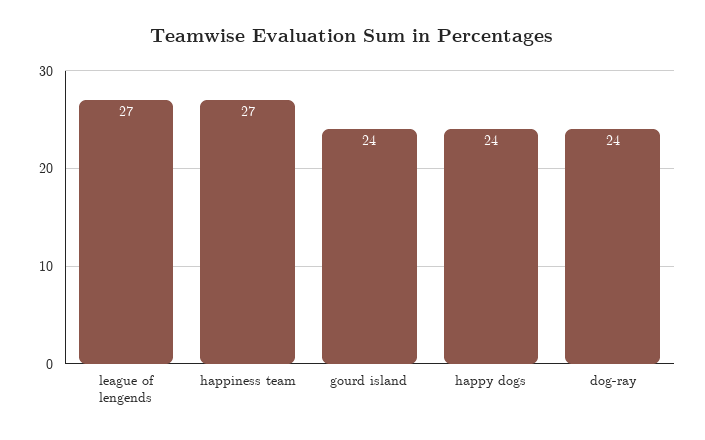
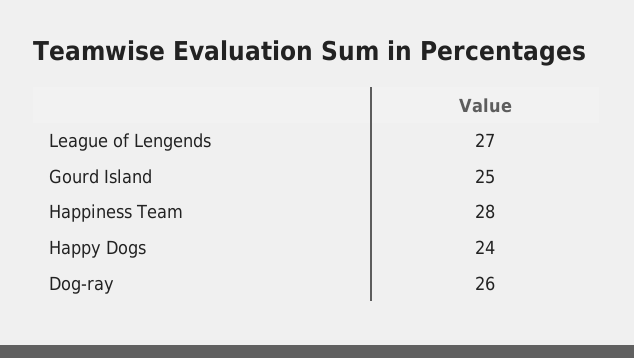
happiness team: 27 -> 28
gourd island: 24 -> 25
dog-ray: 24 -> 26

